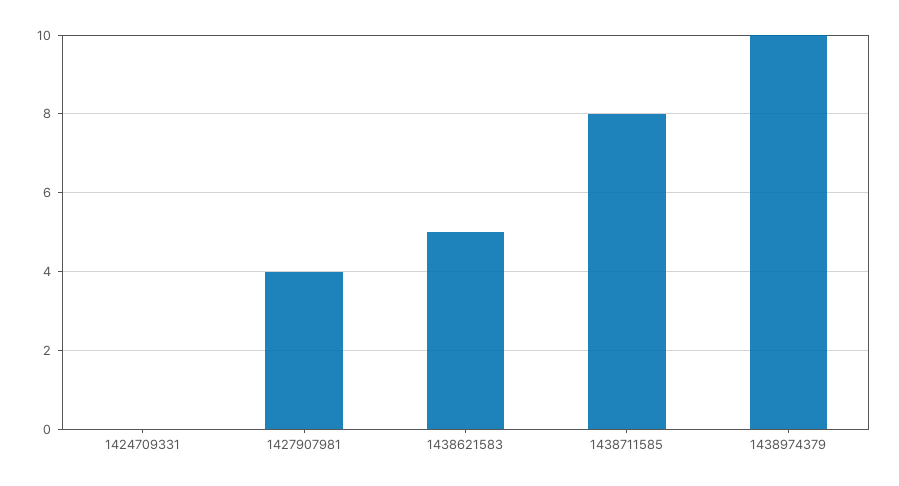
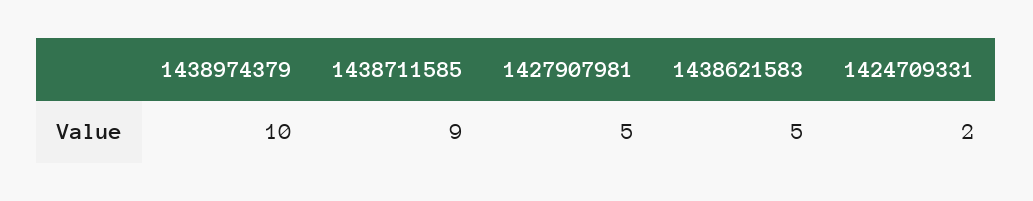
1424709331: 0 -> 2
1427907981: 4 -> 5
1438711585: 8 -> 9

